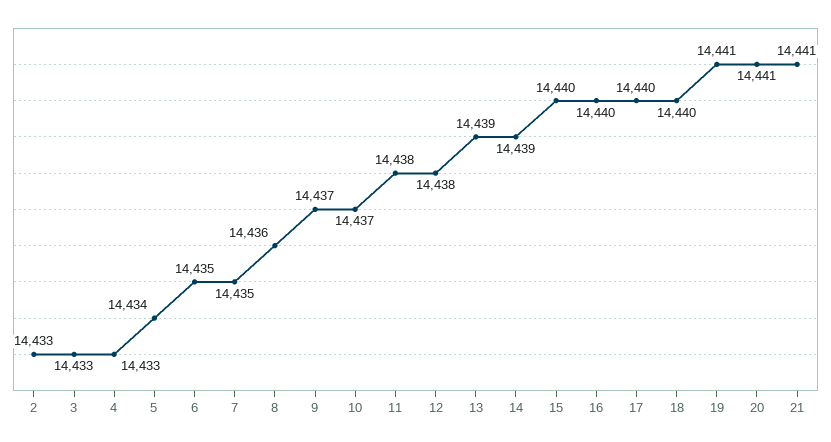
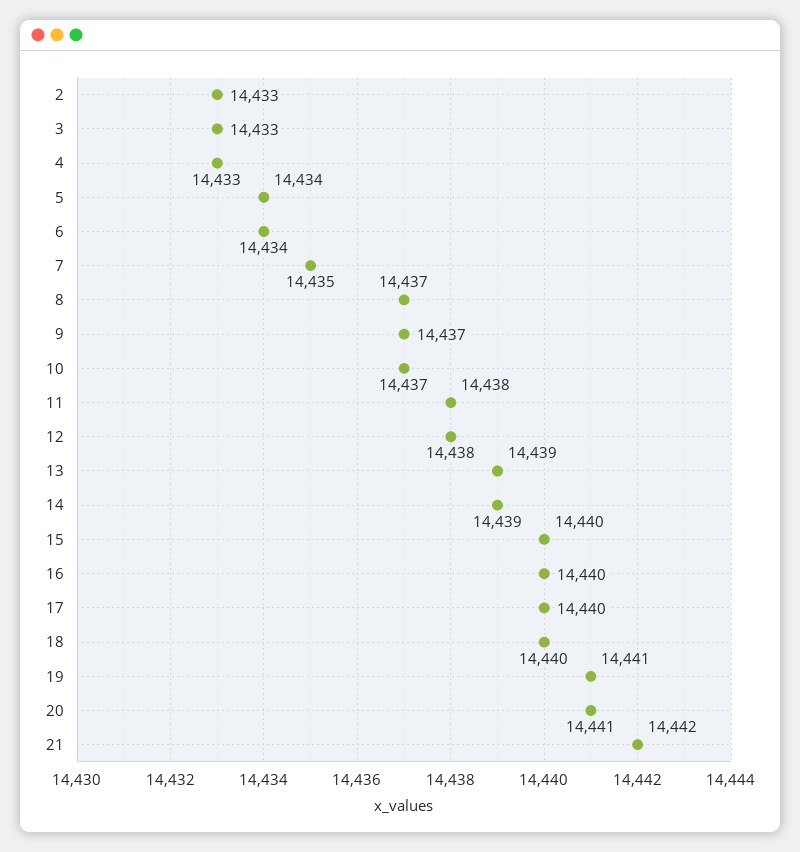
6: 14435 -> 14434
8: 14436 -> 14437
21: 14441 -> 14442

